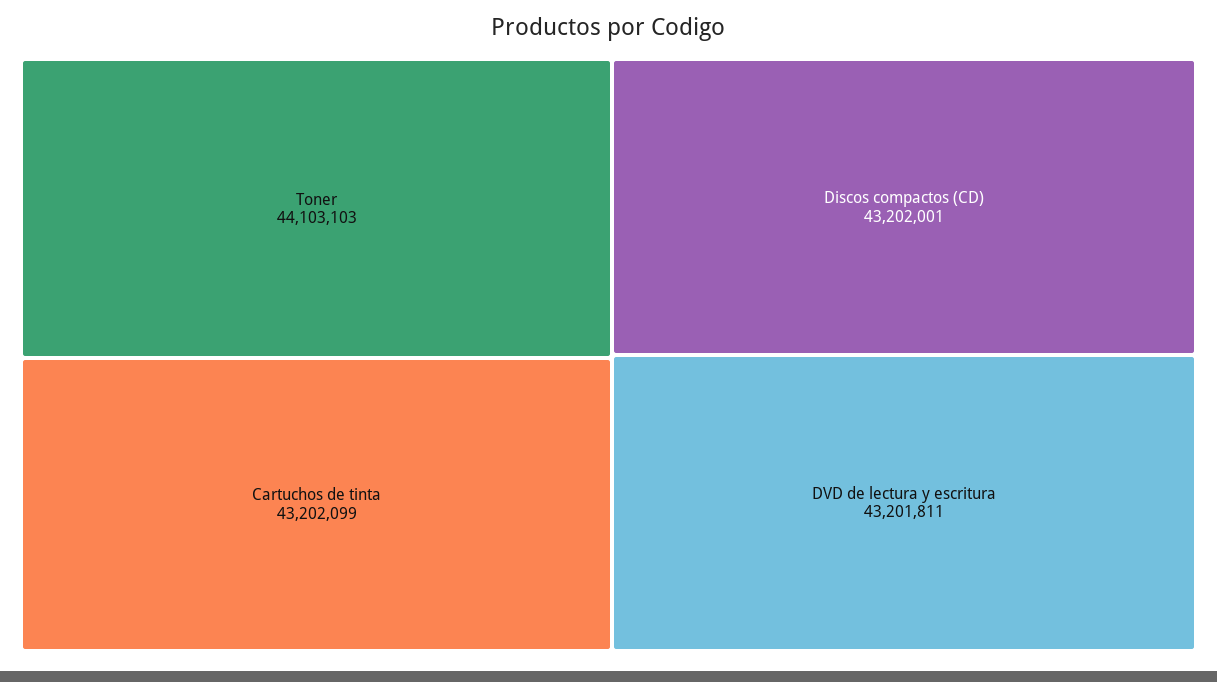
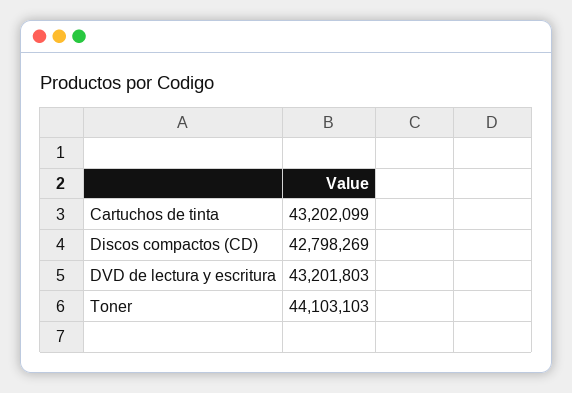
Discos compactos (CD): 43202001 -> 42798269
DVD de lectura y escritura: 43201811 -> 43201803

